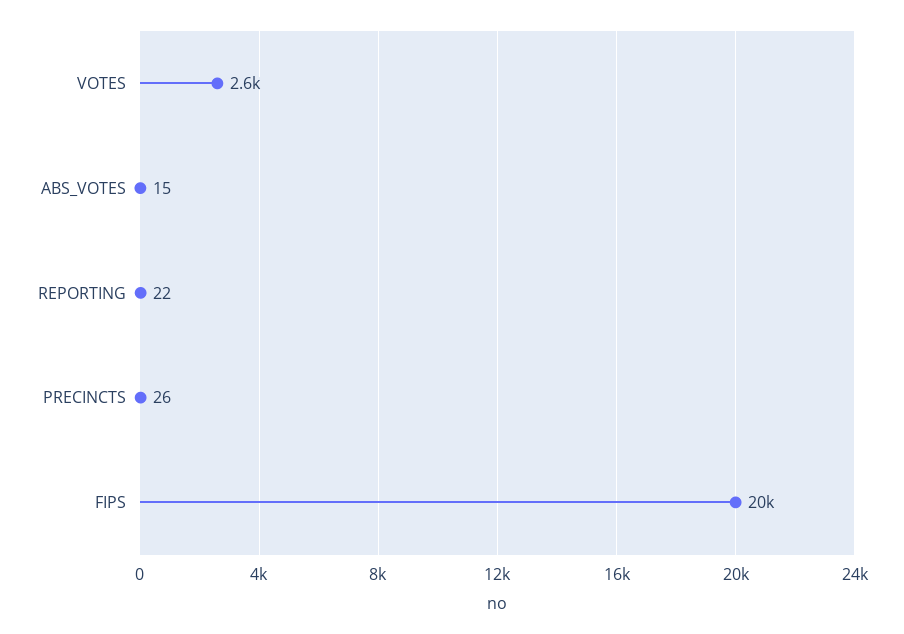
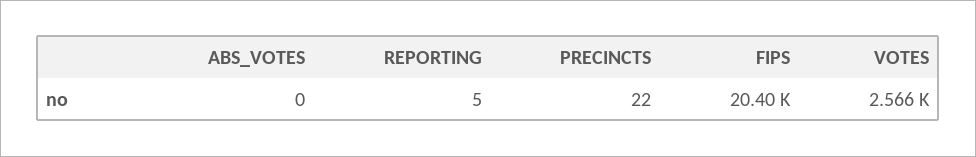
ABS_VOTES: 15 -> 0
REPORTING: 22 -> 5
PRECINCTS: 26 -> 22

